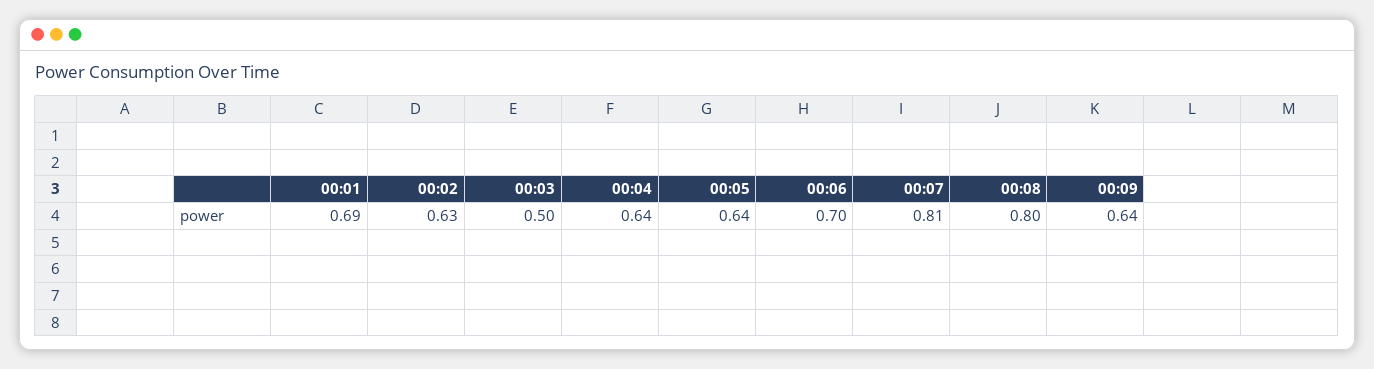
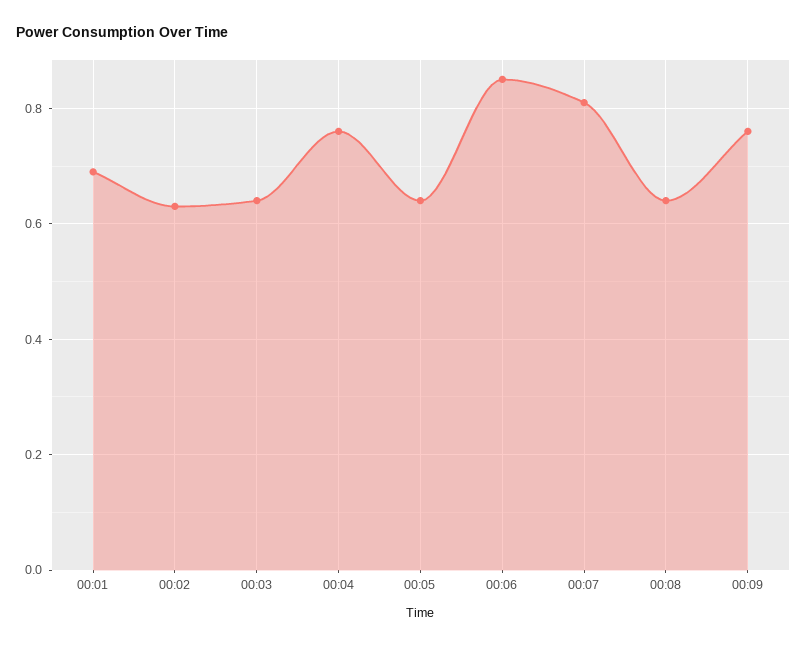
00:03: 0.5 -> 0.65
00:04: 0.64 -> 0.75
00:06: 0.7 -> 0.85
00:08: 0.8 -> 0.65
00:09: 0.64 -> 0.75

